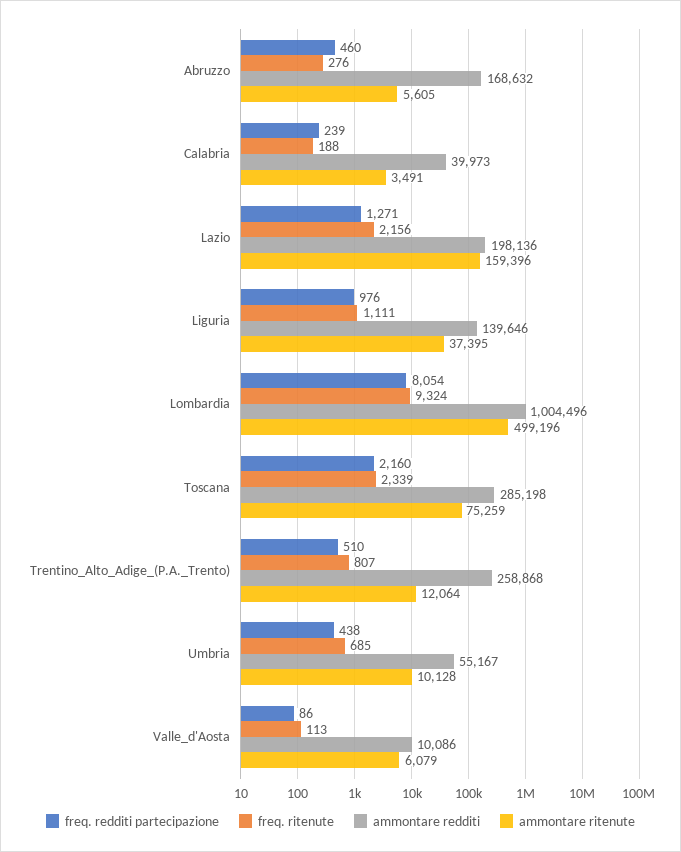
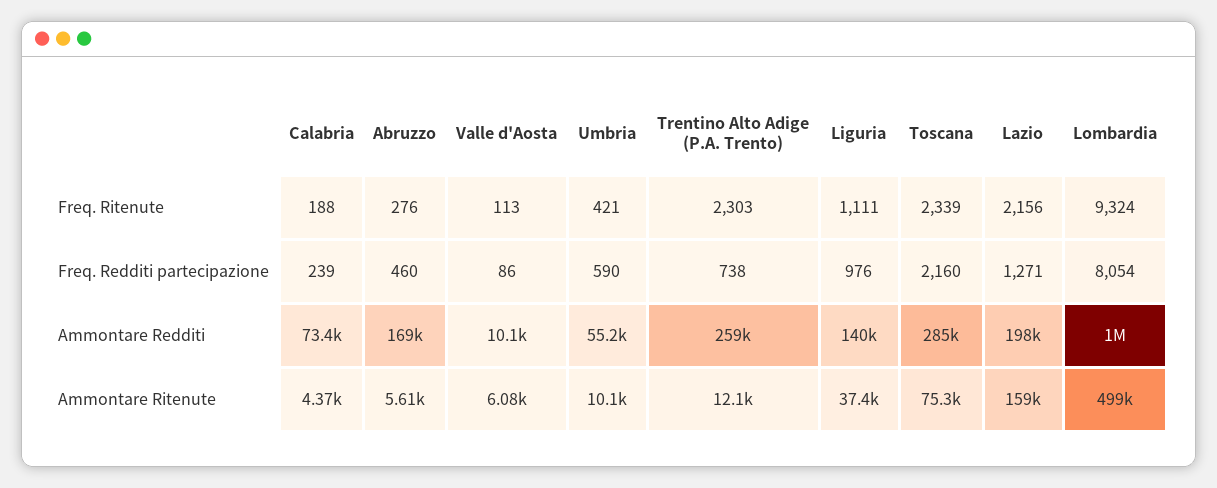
ammontare redditi, Calabria: 39973 -> 73400
ammontare ritenute, Calabria: 3491 -> 4370
freq. redditi partecipazione, Trentino_Alto_Adige_(P.A._Trento): 510 -> 738
freq. ritenute, Trentino_Alto_Adige_(P.A._Trento): 807 -> 2303
freq. redditi partecipazione, Umbria: 438 -> 590
freq. ritenute, Umbria: 685 -> 421

